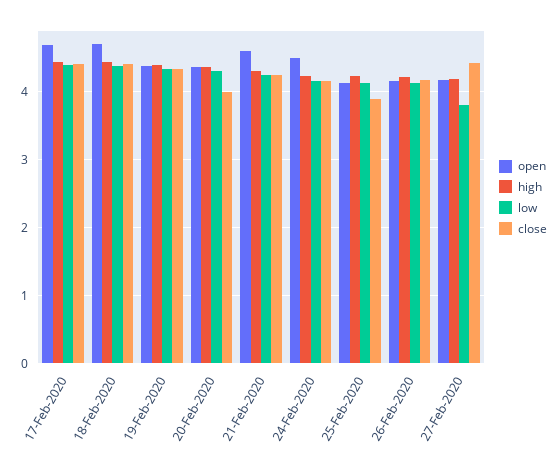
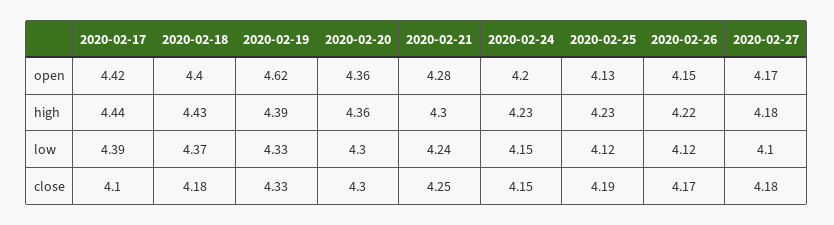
open, 17-Feb-2020: 4.7 -> 4.42
close, 17-Feb-2020: 4.4 -> 4.1
open, 18-Feb-2020: 4.7 -> 4.4
close, 18-Feb-2020: 4.4 -> 4.18
open, 19-Feb-2020: 4.4 -> 4.62
close, 20-Feb-2020: 4 -> 4.3
open, 21-Feb-2020: 4.6 -> 4.28
open, 24-Feb-2020: 4.5 -> 4.2
close, 25-Feb-2020: 3.9 -> 4.19
low, 27-Feb-2020: 3.8 -> 4.1
close, 27-Feb-2020: 4.4 -> 4.18

